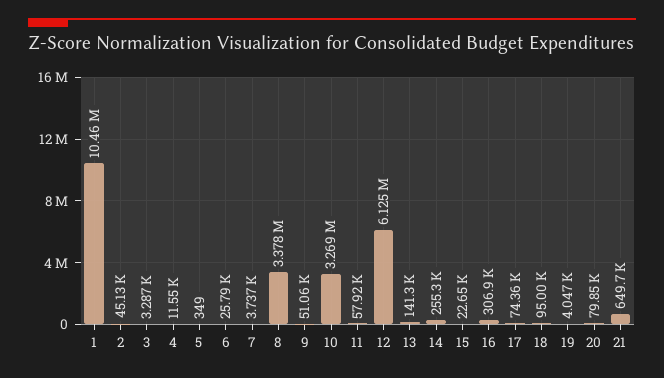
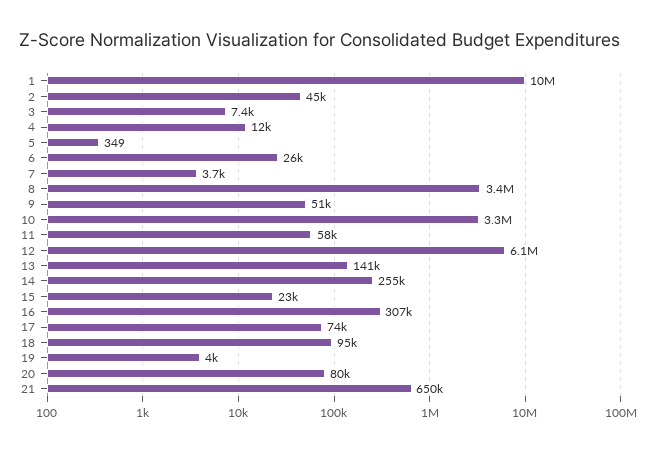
3: 3287 -> 7400

